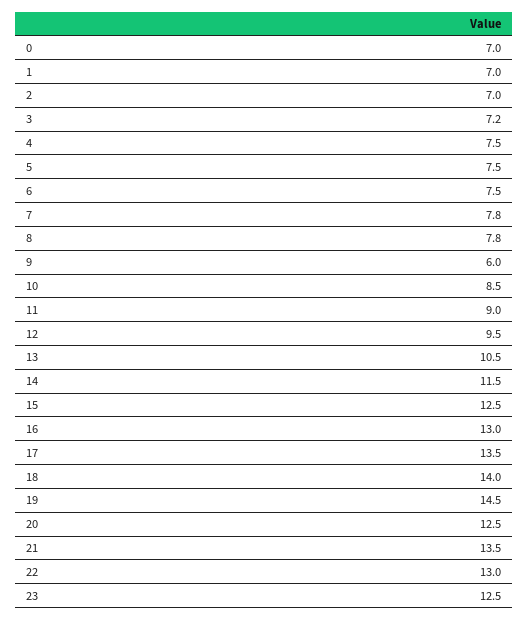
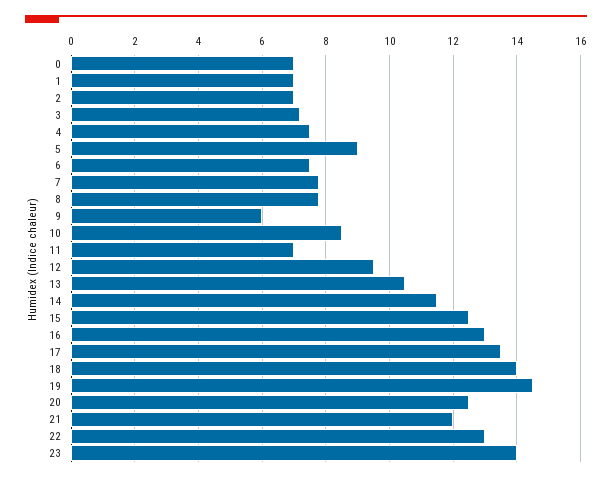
5: 7.5 -> 9
11: 9 -> 7
21: 13.5 -> 12
23: 12.5 -> 14

